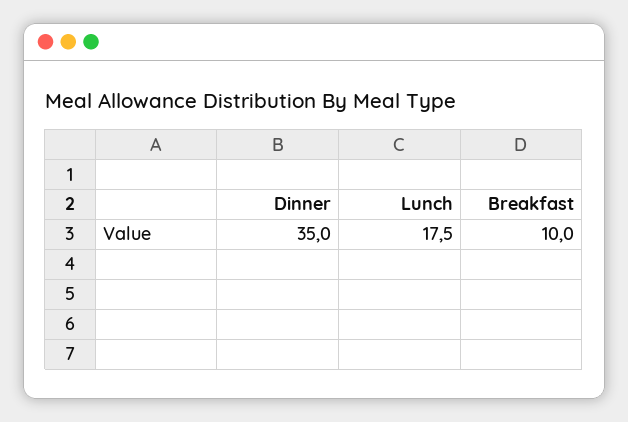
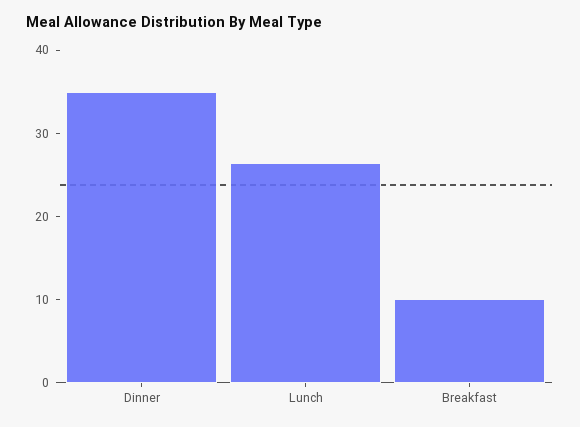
Lunch: 17.5 -> 26

